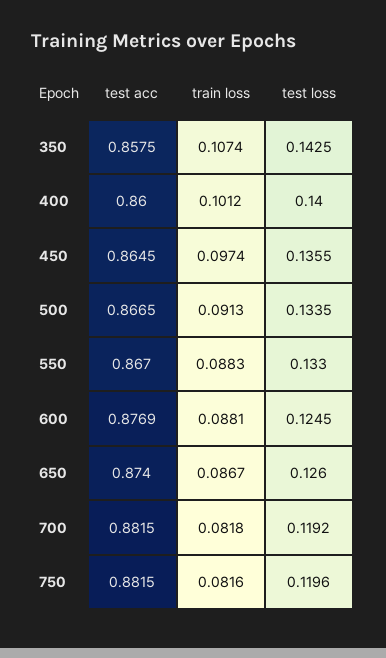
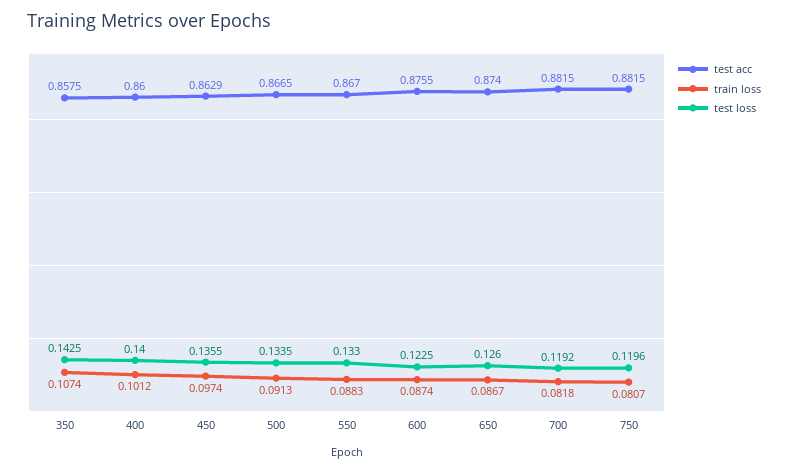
test acc, 450: 0.8645 -> 0.8629
test acc, 600: 0.8769 -> 0.8755
train loss, 600: 0.0881 -> 0.0874
test loss, 600: 0.1245 -> 0.1225
train loss, 750: 0.0816 -> 0.0807

